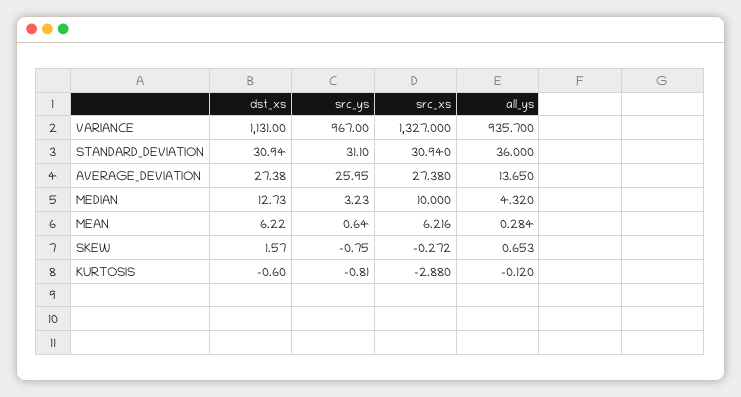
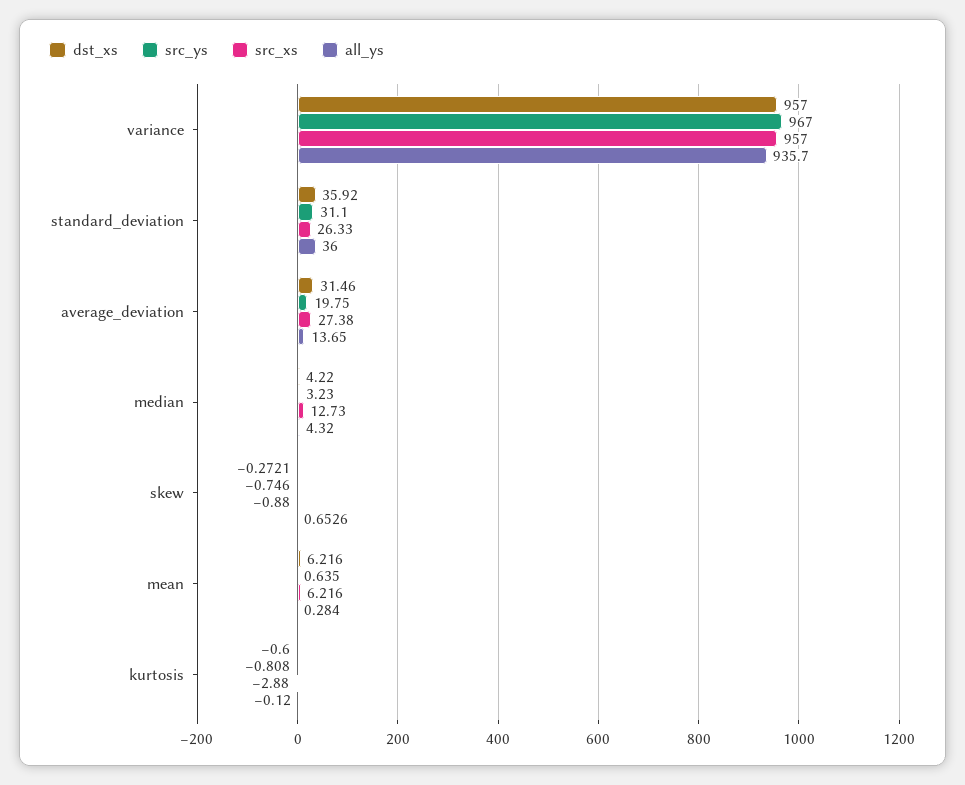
dst_xs, VARIANCE: 1131 -> 957
src_xs, VARIANCE: 1327 -> 957
dst_xs, STANDARD_DEVIATION: 30.94 -> 35.92
src_xs, STANDARD_DEVIATION: 30.94 -> 26.33
dst_xs, AVERAGE_DEVIATION: 27.38 -> 31.46
src_ys, AVERAGE_DEVIATION: 25.95 -> 19.75
dst_xs, MEDIAN: 12.73 -> 4.22
src_xs, MEDIAN: 10 -> 12.73
dst_xs, SKEW: 1.57 -> -0.2721
src_xs, SKEW: -0.272 -> -0.88

